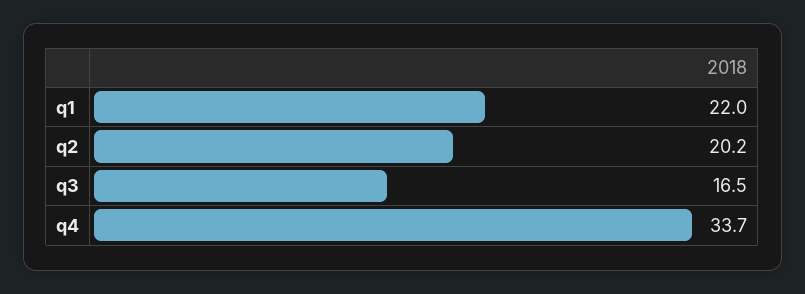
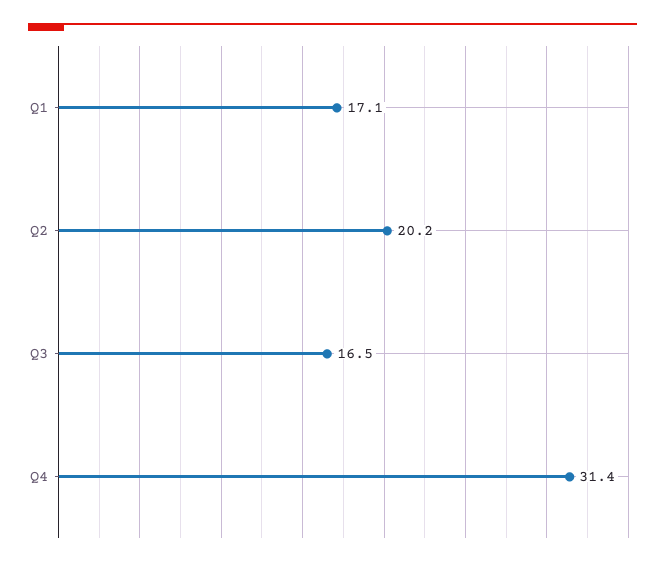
q1: 22 -> 17.1
q4: 33.7 -> 31.4

